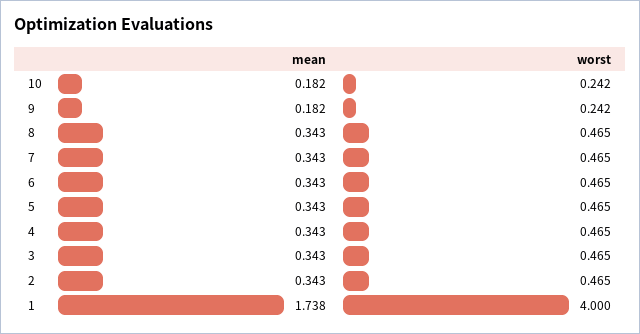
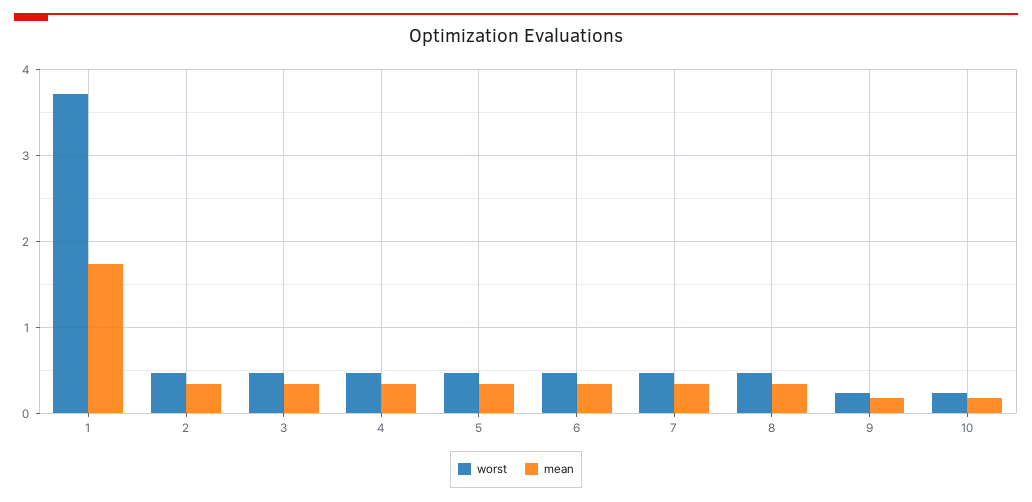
worst, 1: 4 -> 3.7

